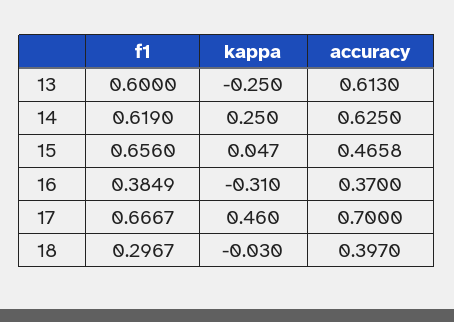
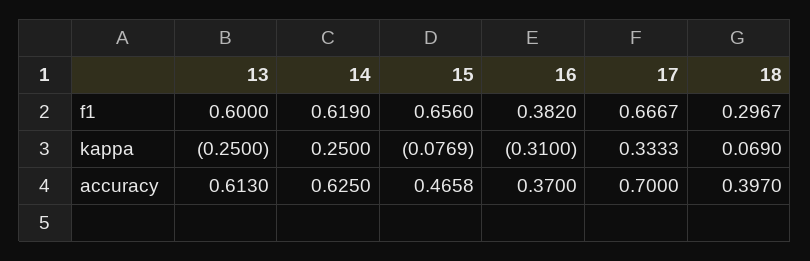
kappa, 15: 0.047 -> -0.0769
f1, 16: 0.3849 -> 0.382
kappa, 17: 0.46 -> 0.3333
kappa, 18: -0.03 -> 0.069

